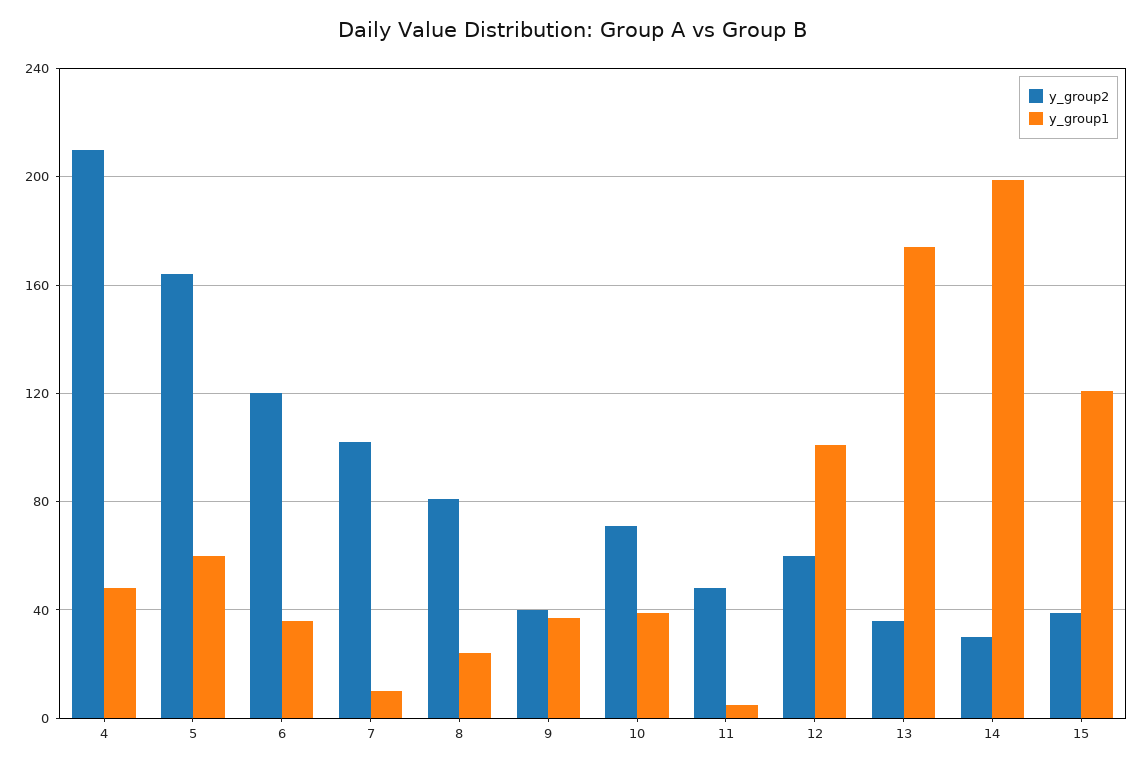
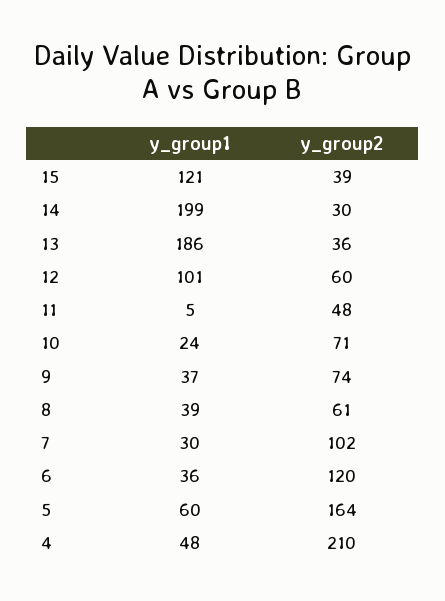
y_group1, 7: 10 -> 30
y_group2, 8: 80 -> 61
y_group1, 8: 25 -> 39
y_group2, 9: 40 -> 74
y_group1, 10: 40 -> 24
y_group1, 13: 175 -> 186

